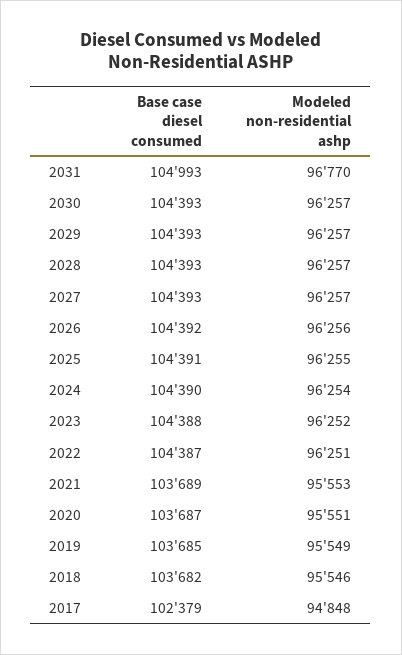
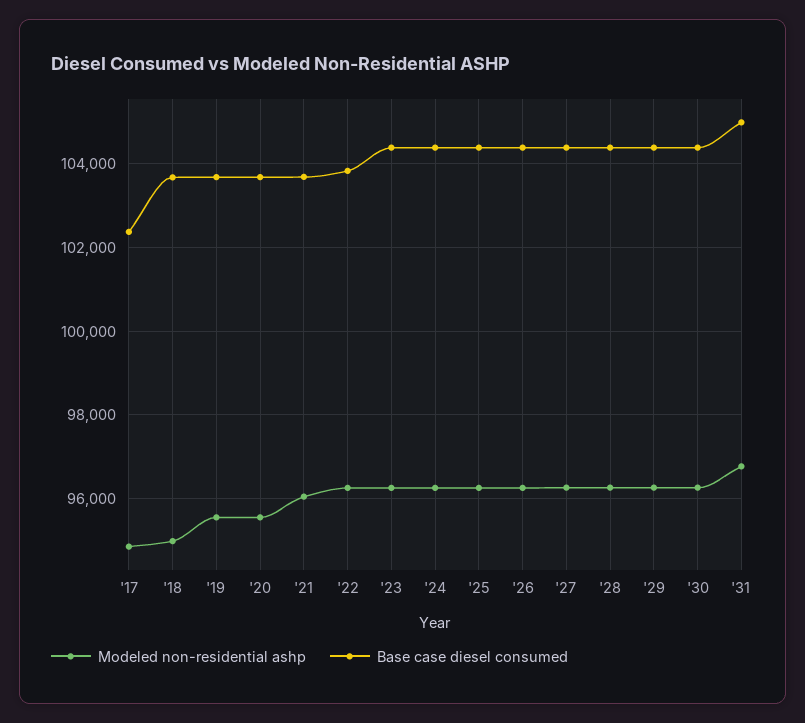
Base case diesel consumed, 2022: 104387 -> 103800
Modeled non-residential ashp, 2021: 95553 -> 96000
Modeled non-residential ashp, 2018: 95546 -> 95000

